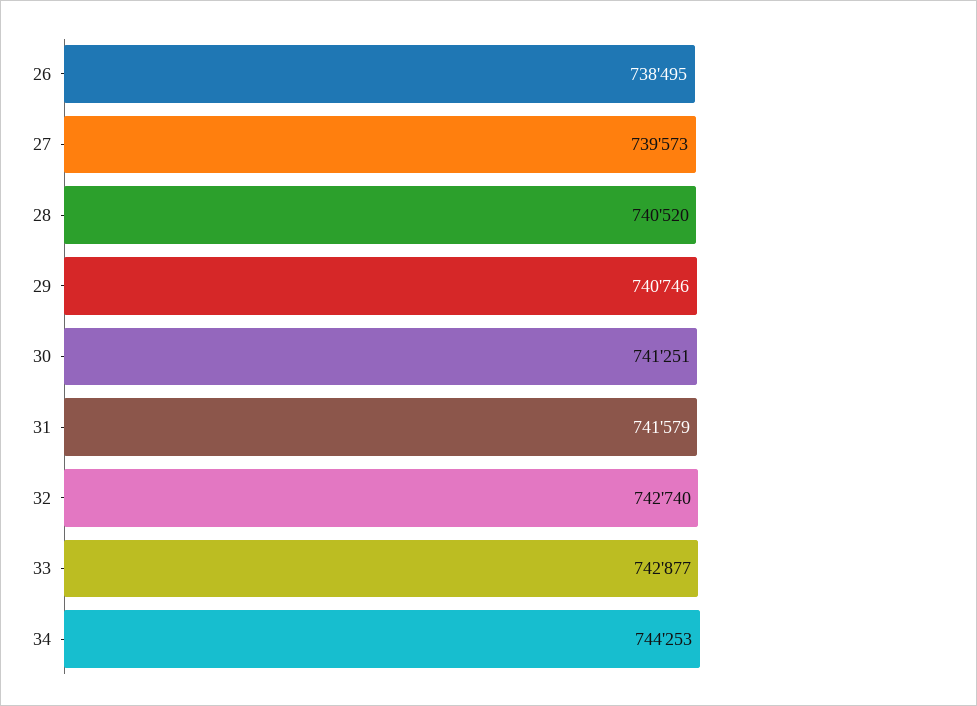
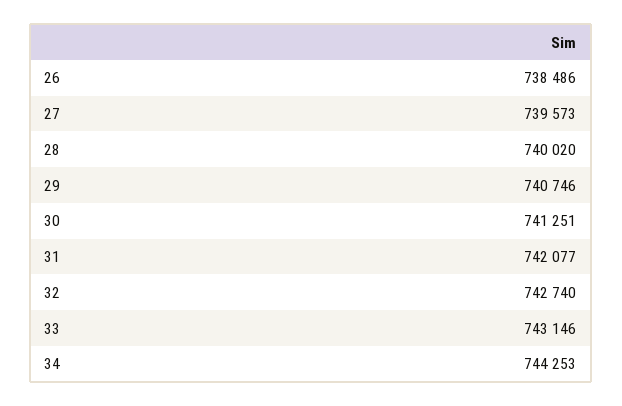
26: 738495 -> 738486
28: 740520 -> 740020
31: 741579 -> 742077
33: 742877 -> 743146

